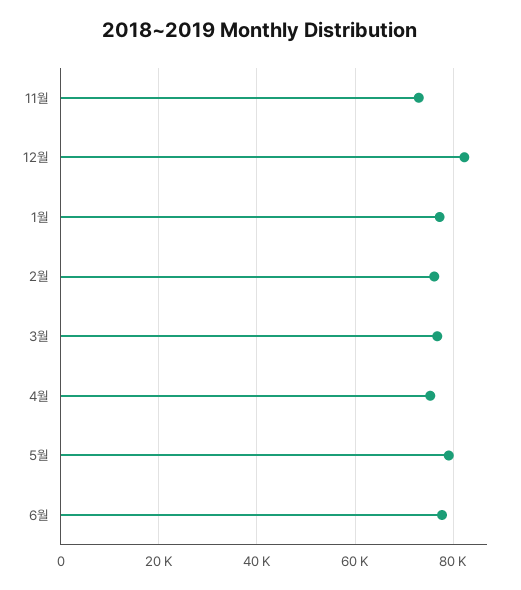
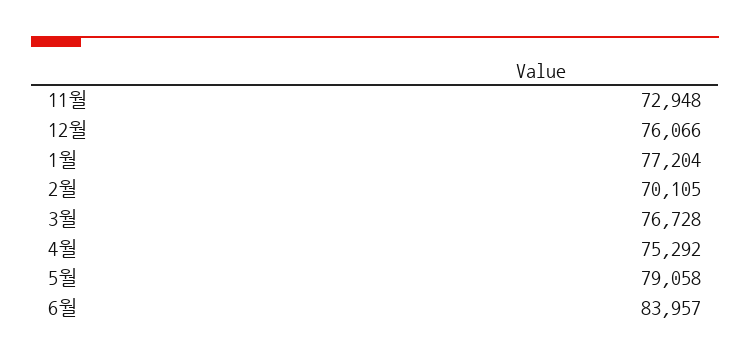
12월: 82000 -> 76066
2월: 76000 -> 70105
6월: 78000 -> 83957

